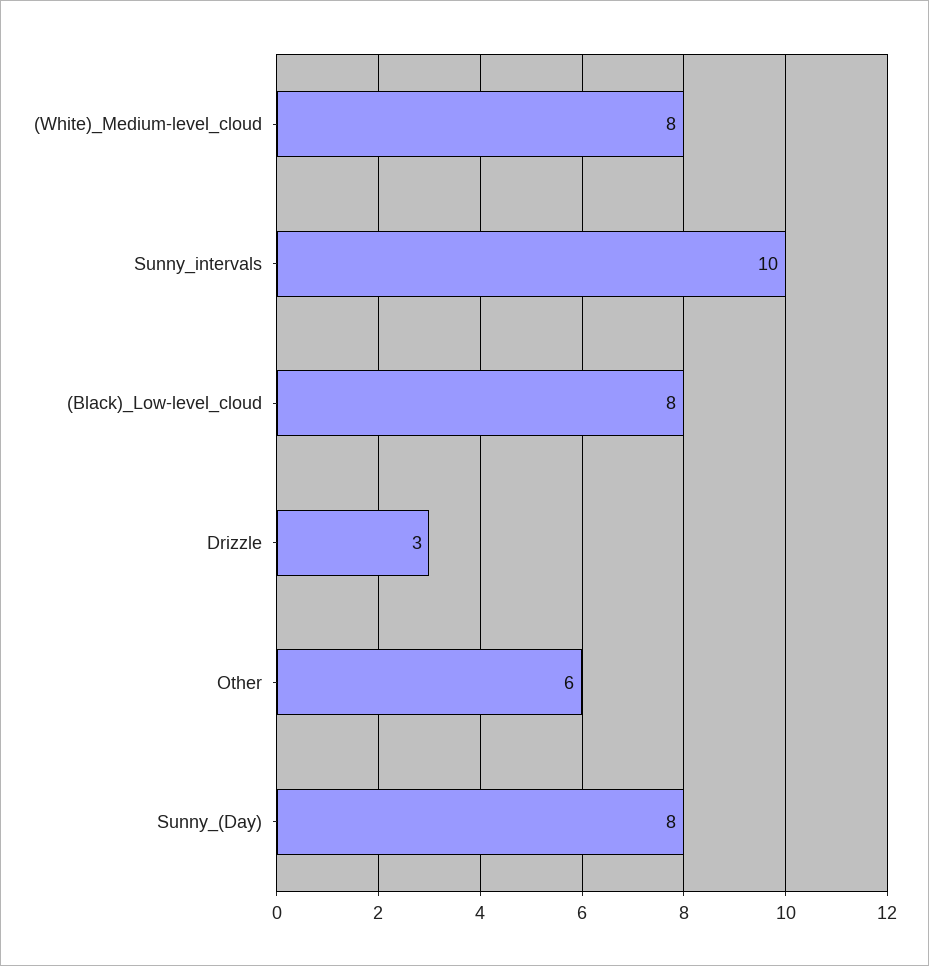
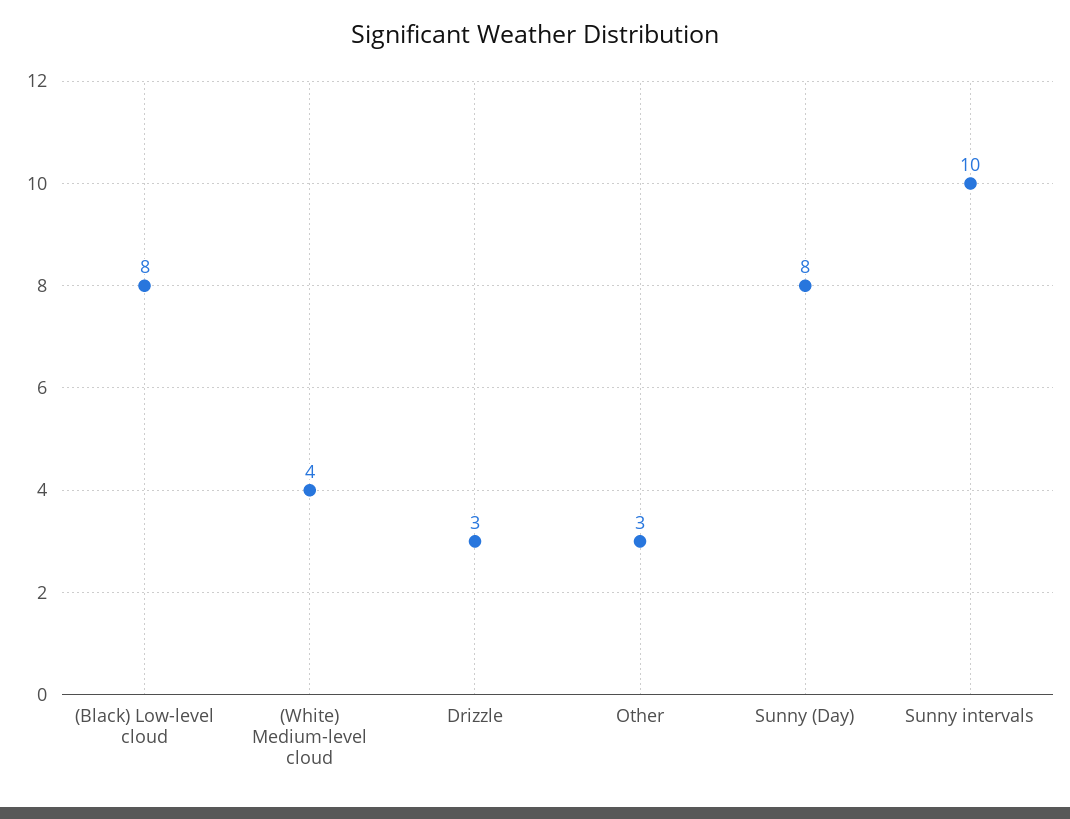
(White)_Medium-level_cloud: 8 -> 4
Other: 6 -> 3

